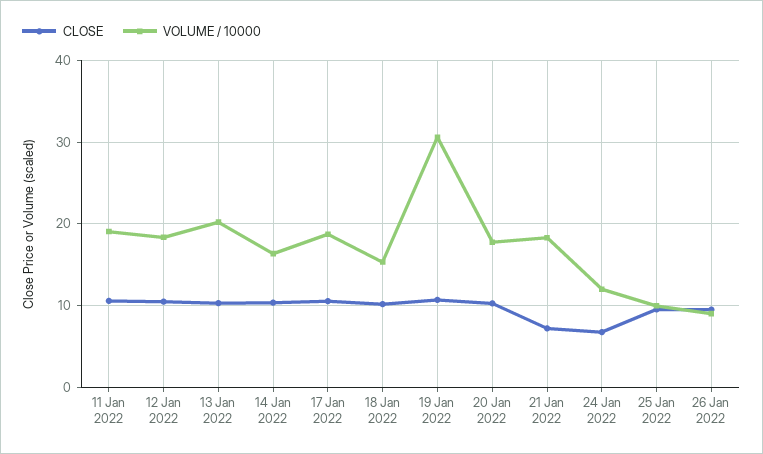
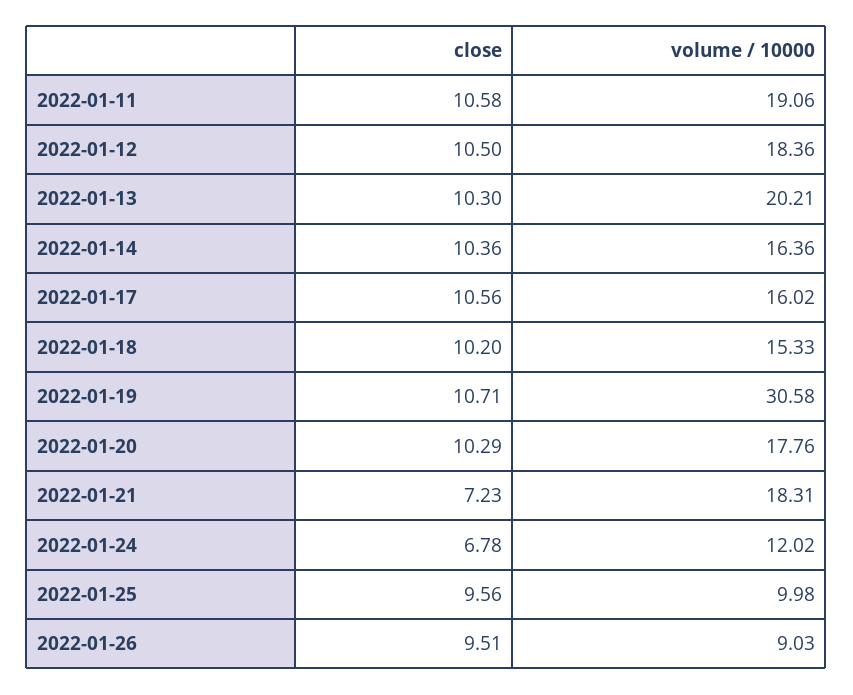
VOLUME / 10000, 17 Jan 2022: 19 -> 16.02

